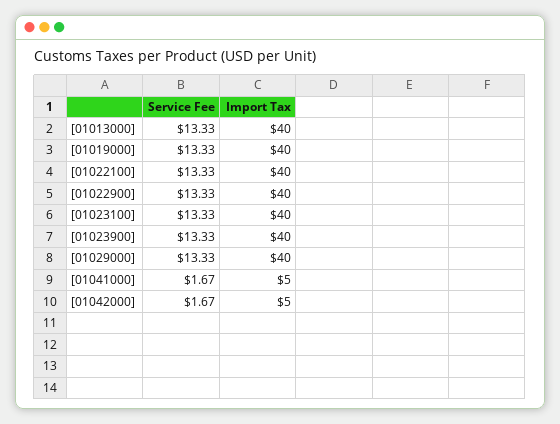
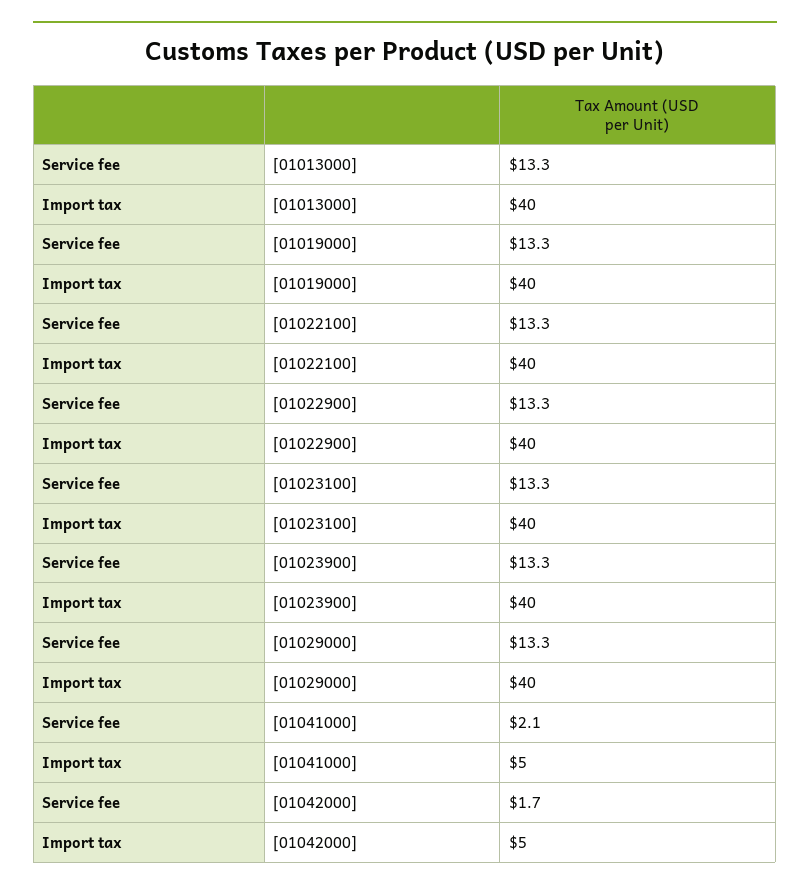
Service Fee, [01041000]: 1.67 -> 2.1

